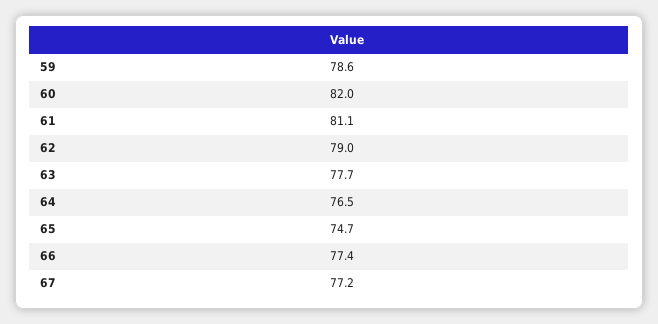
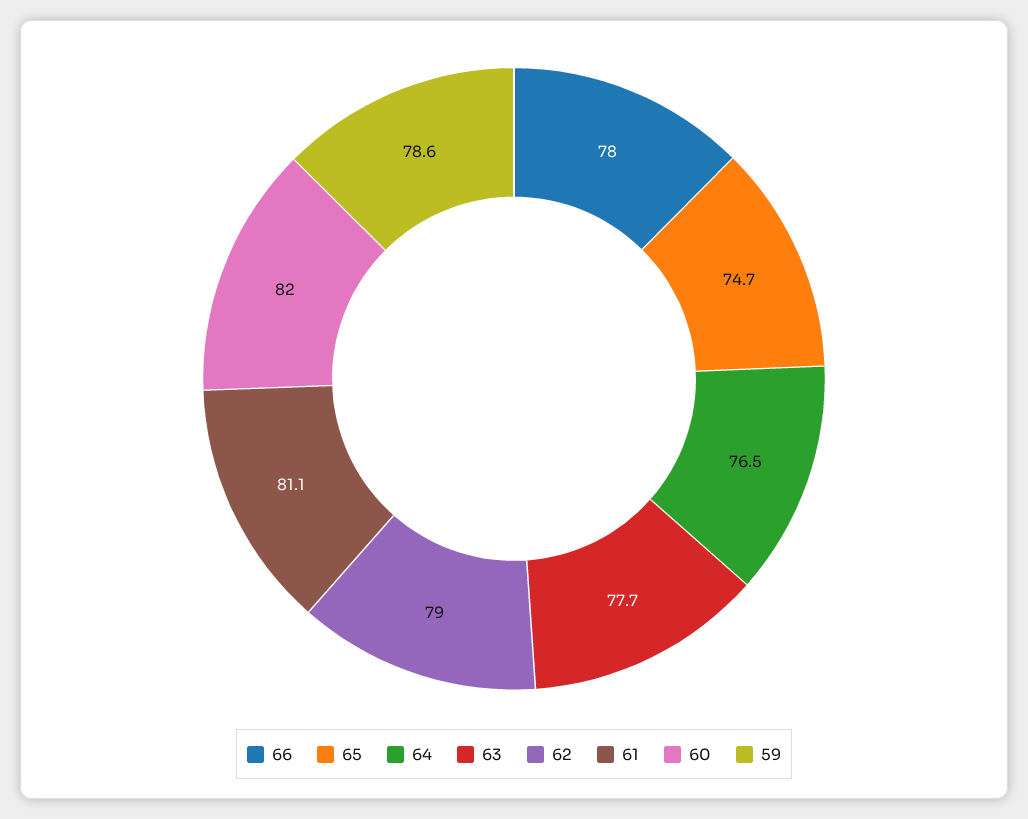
66: 77.4 -> 78
67: 77.2 -> none

